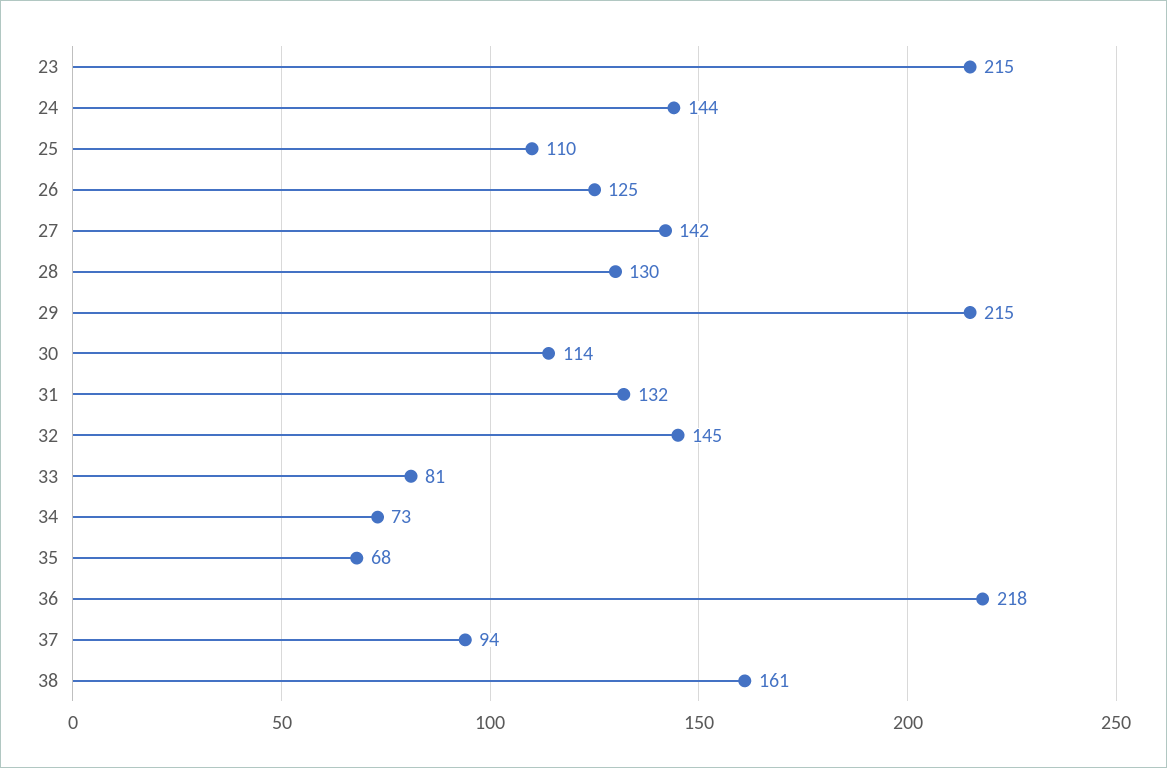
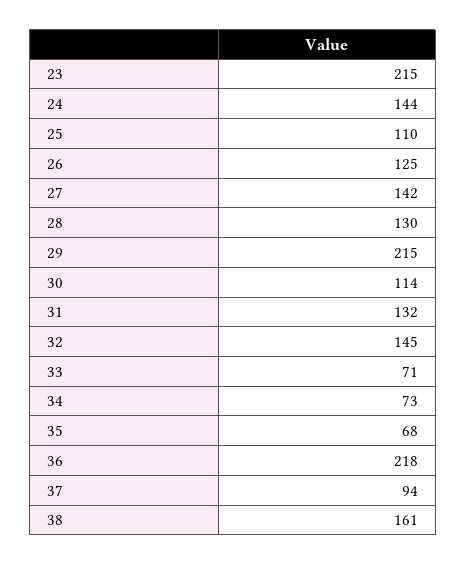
33: 81 -> 71

